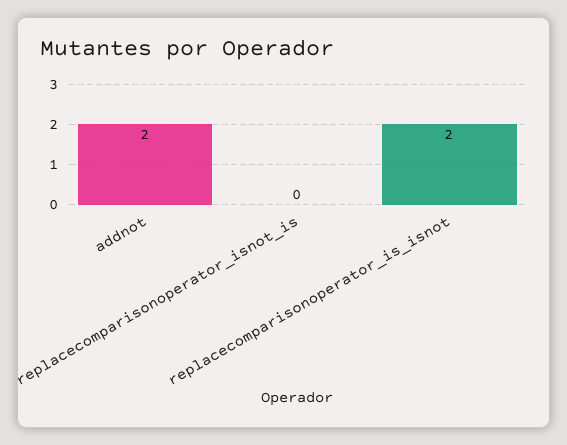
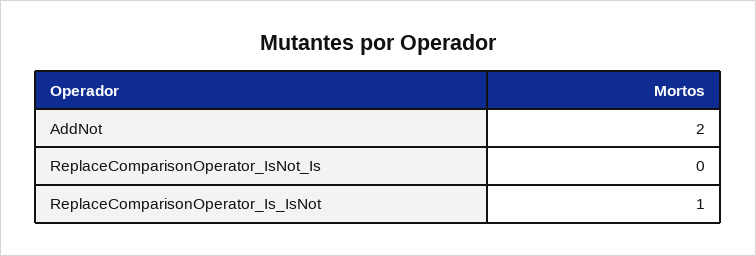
replacecomparisonoperator_is_isnot: 2 -> 1

